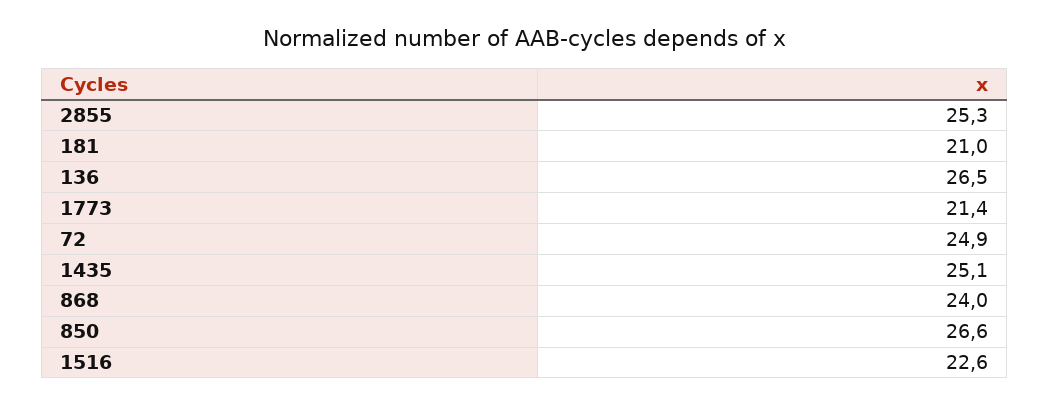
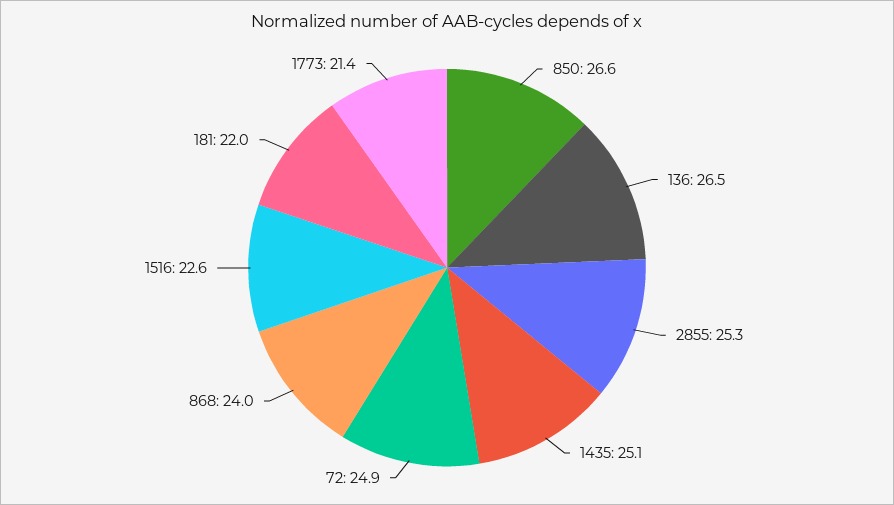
181: 21 -> 22

